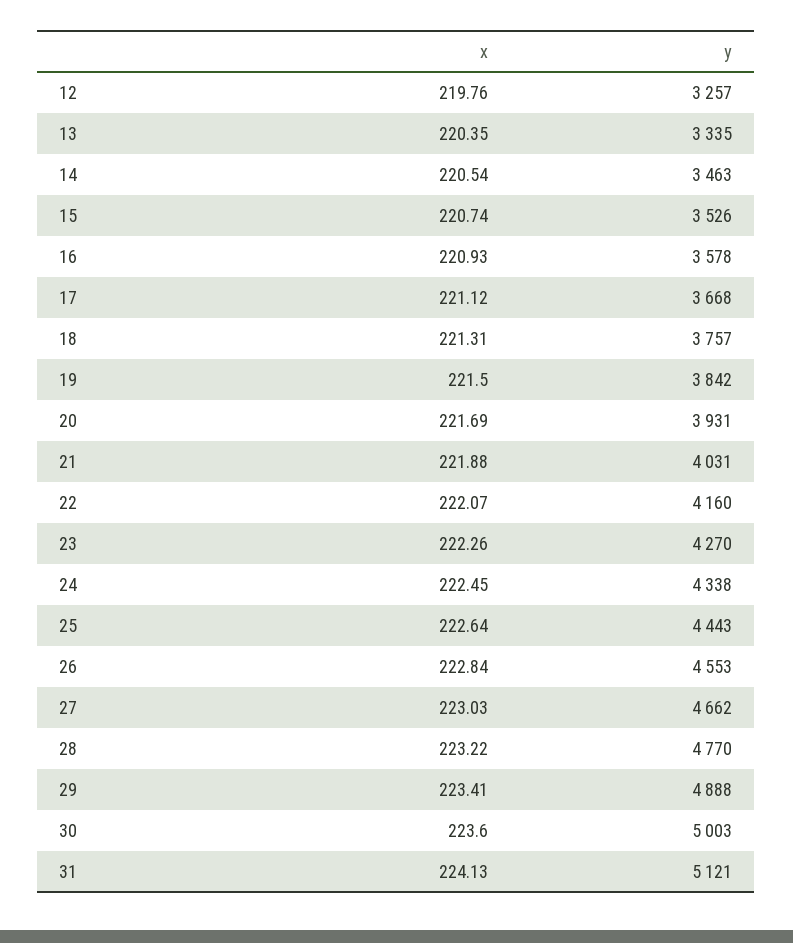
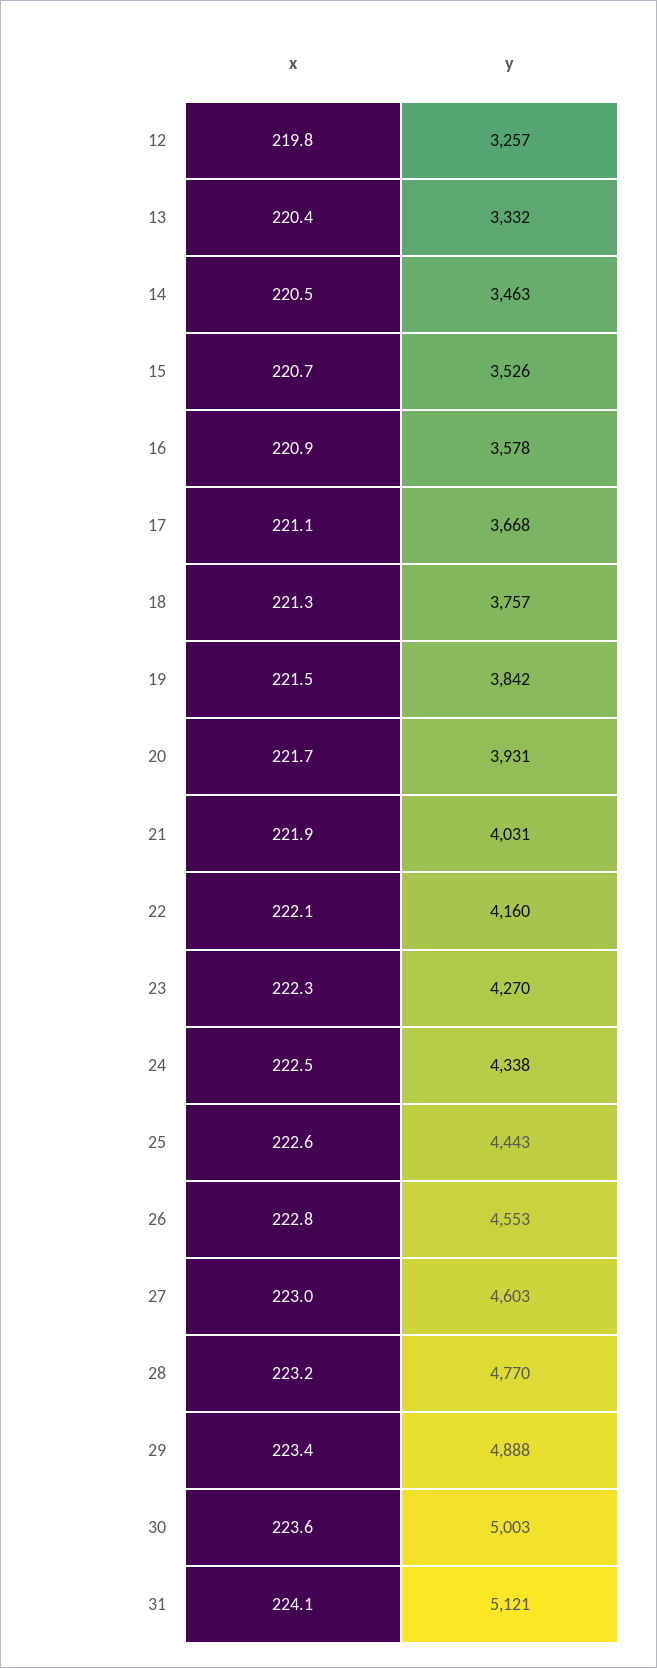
y, 13: 3335 -> 3332
y, 27: 4662 -> 4603

